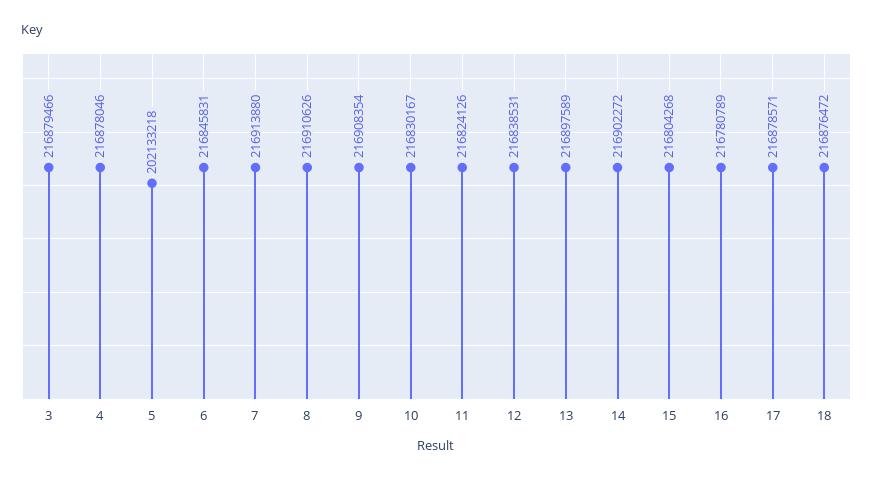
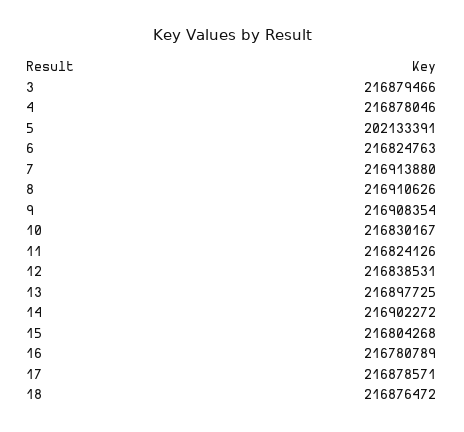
5: 202133218 -> 202133391
6: 216845831 -> 216824763
13: 216897589 -> 216897725

